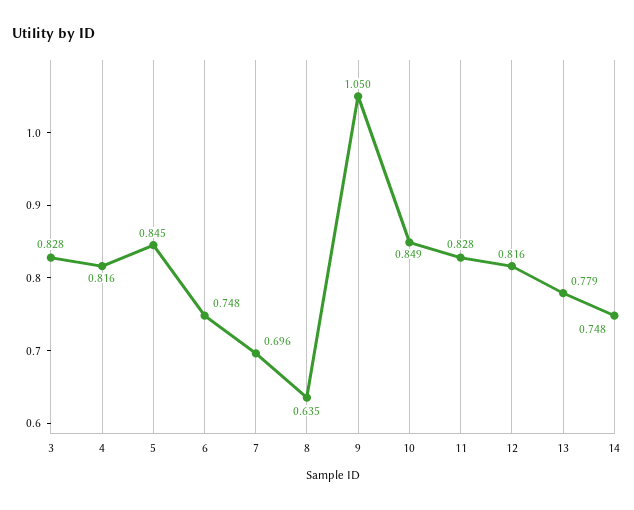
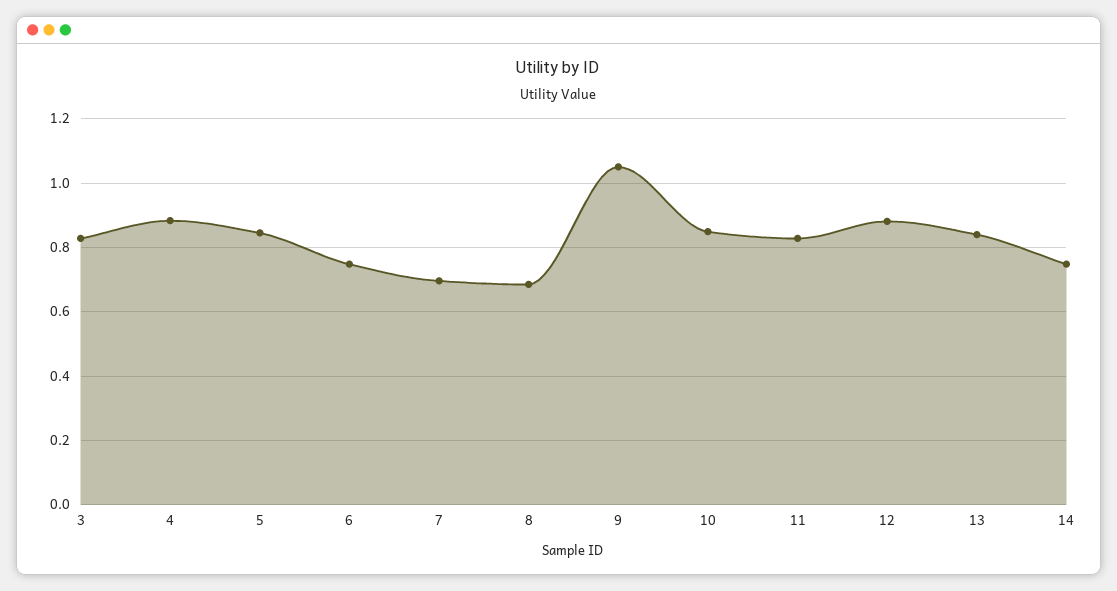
4: 0.816 -> 0.88
8: 0.635 -> 0.68
12: 0.816 -> 0.88
13: 0.779 -> 0.84

